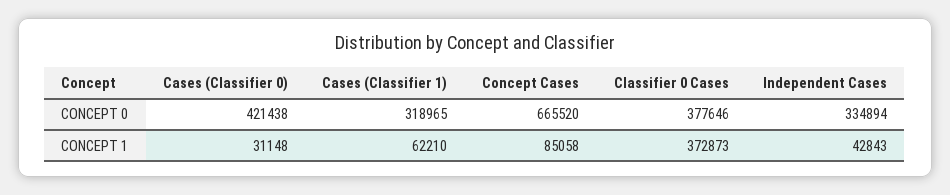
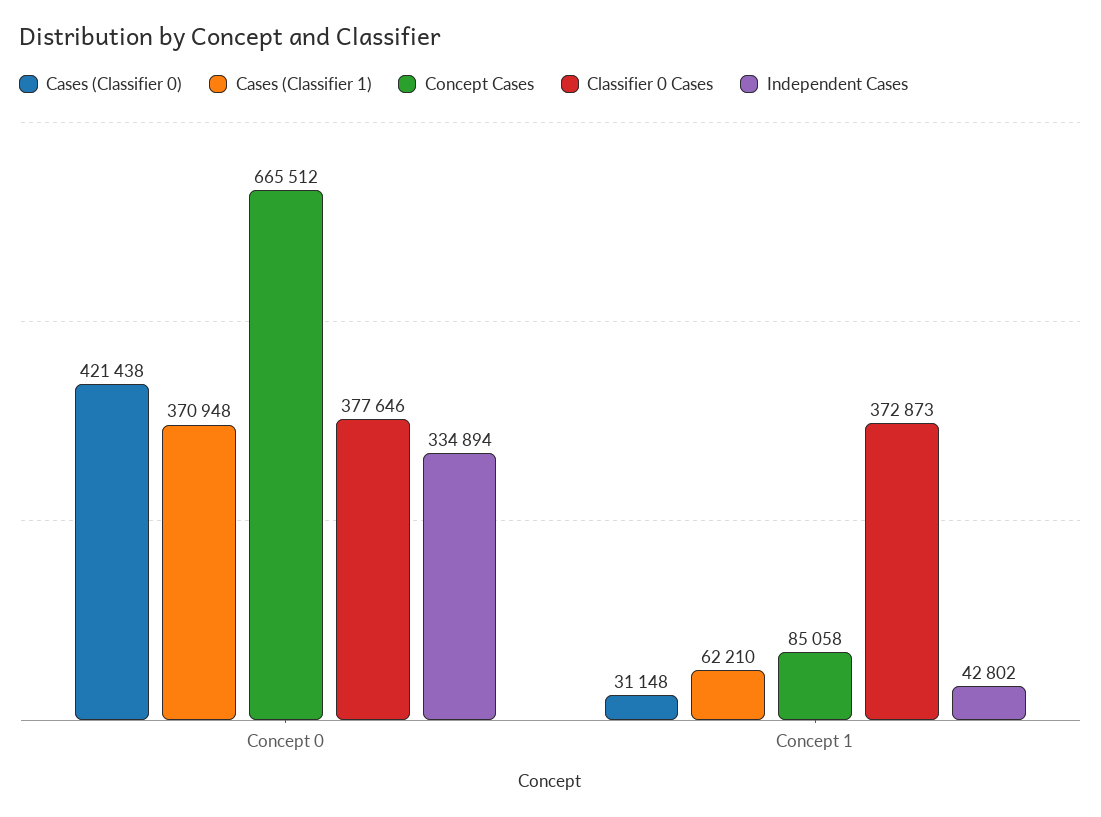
Cases (Classifier 1), CONCEPT 0: 318965 -> 370948
Concept Cases, CONCEPT 0: 665520 -> 665512
Independent Cases, CONCEPT 1: 42843 -> 42802

